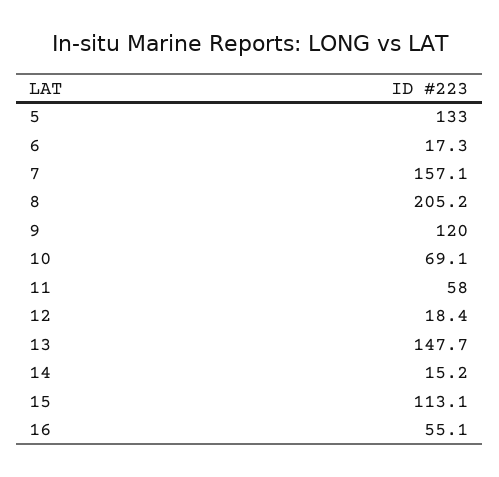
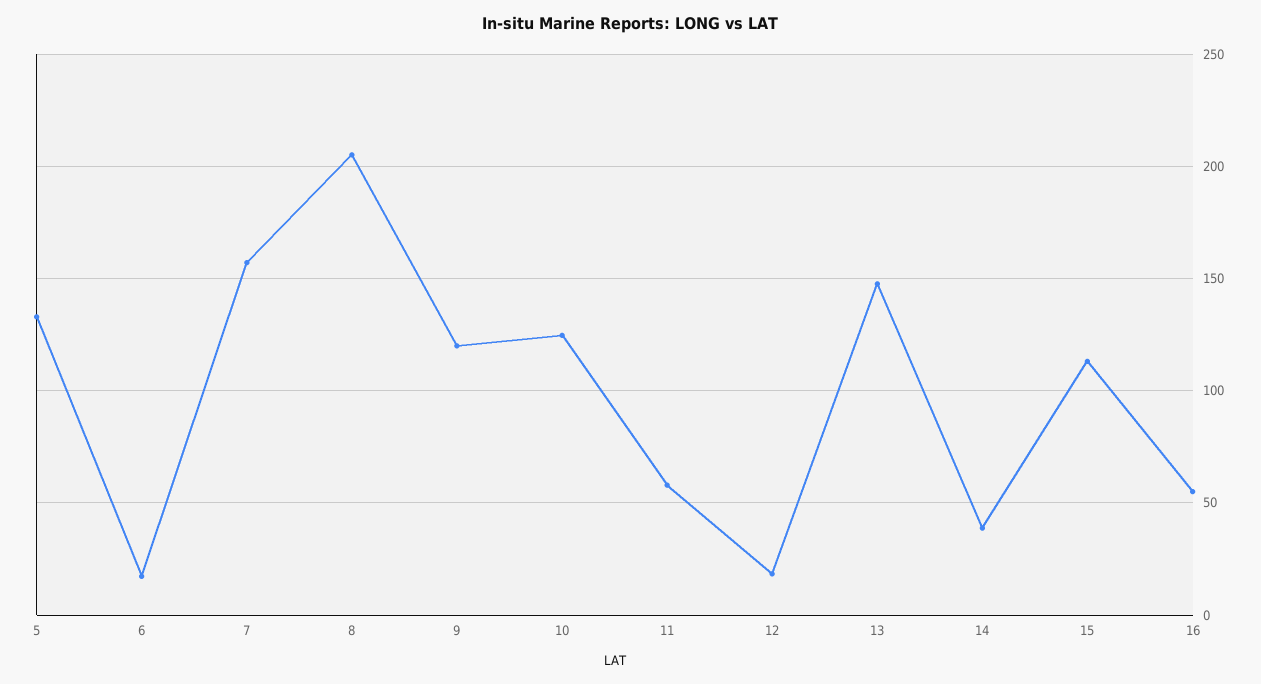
10: 69.1 -> 125
14: 15.2 -> 40

